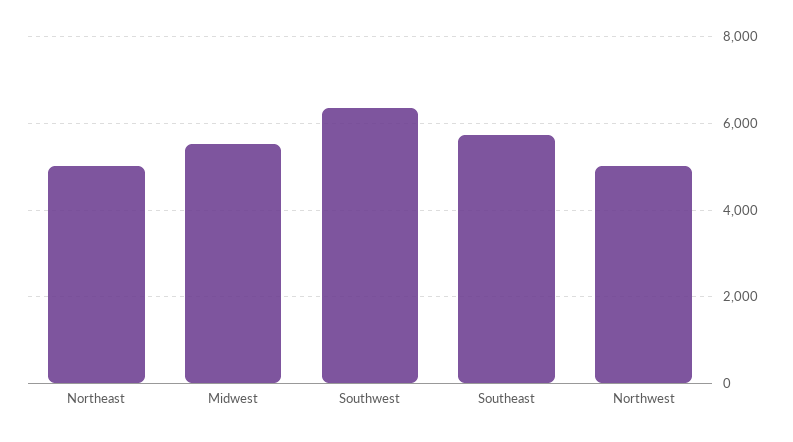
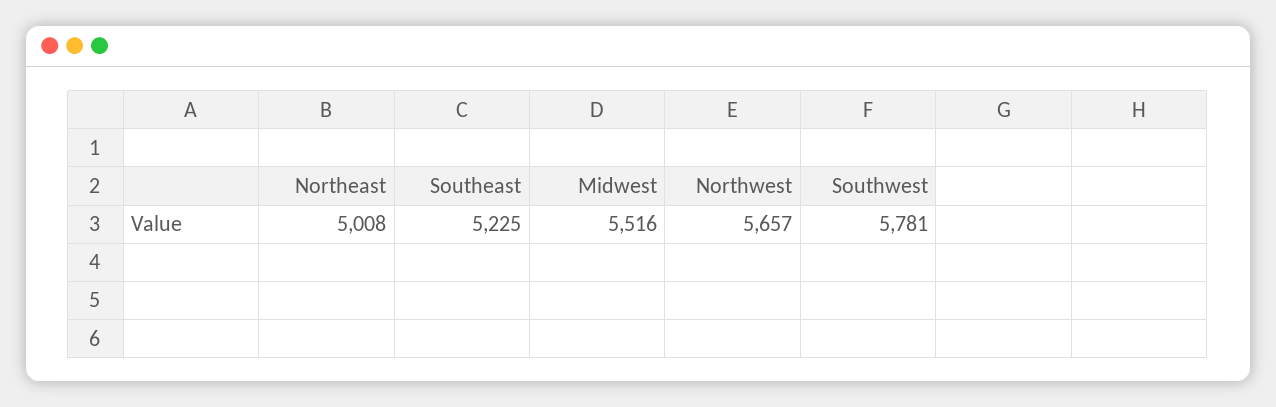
Southwest: 6400 -> 5781
Southeast: 5800 -> 5225
Northwest: 5000 -> 5657

